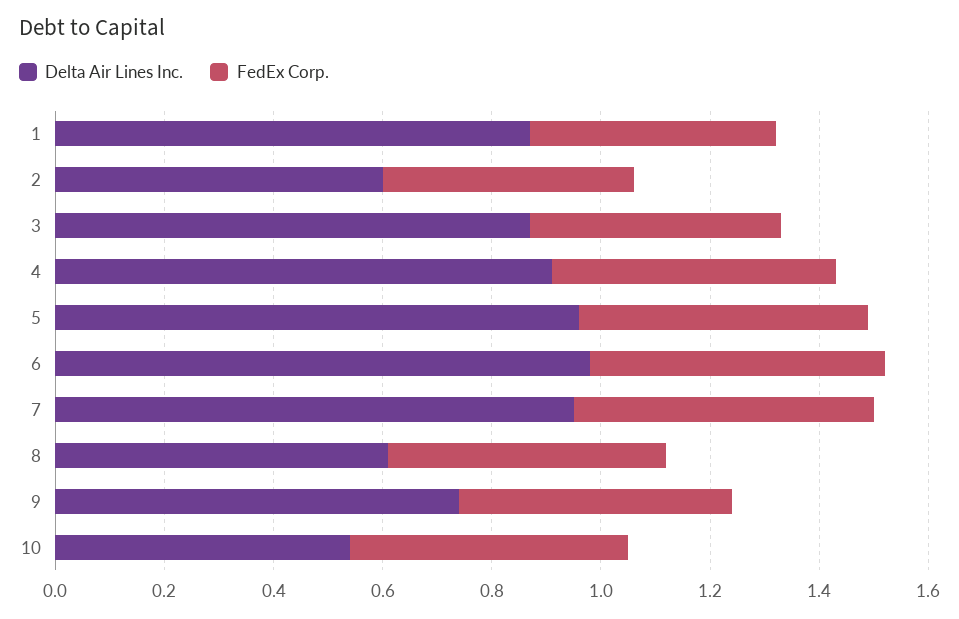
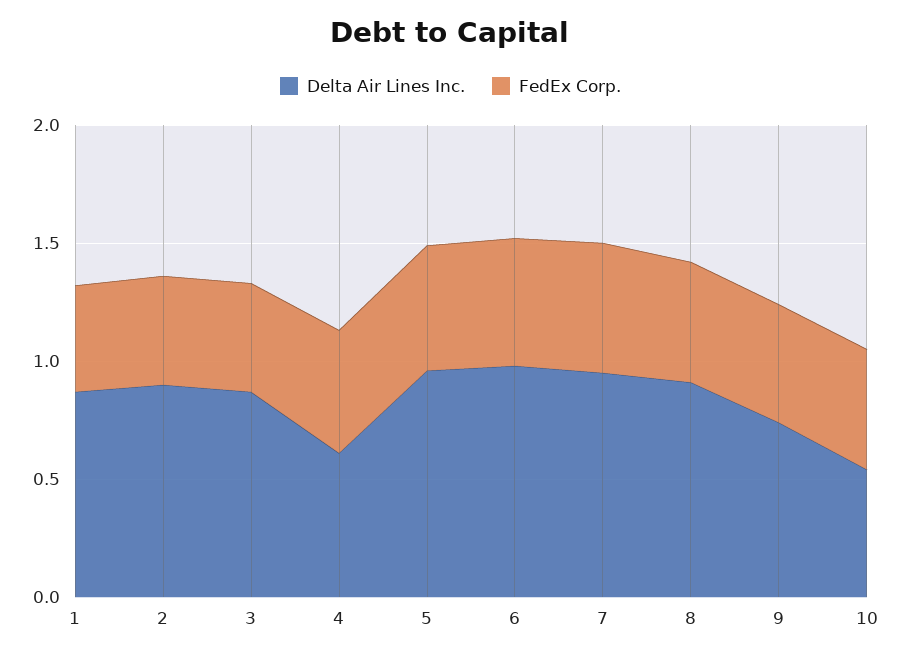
Delta Air Lines Inc., 2: 0.6 -> 0.9
Delta Air Lines Inc., 4: 0.9 -> 0.6
Delta Air Lines Inc., 8: 0.6 -> 0.9

